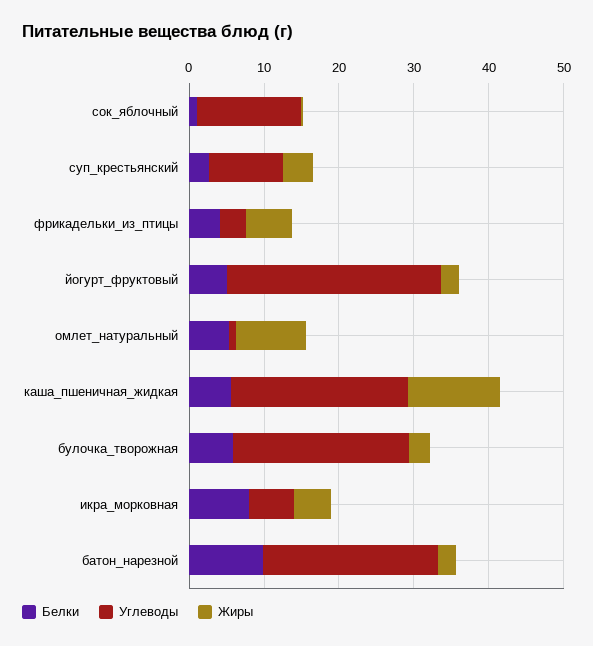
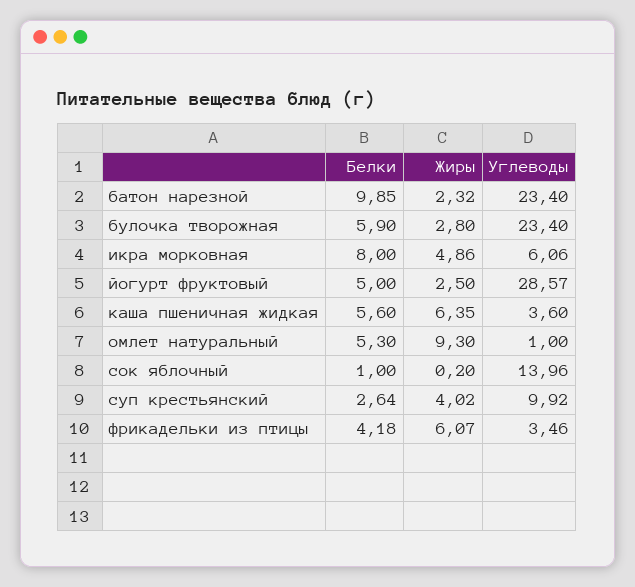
Углеводы, каша_пшеничная_жидкая: 24 -> 3.6
Жиры, каша_пшеничная_жидкая: 12 -> 6.35

